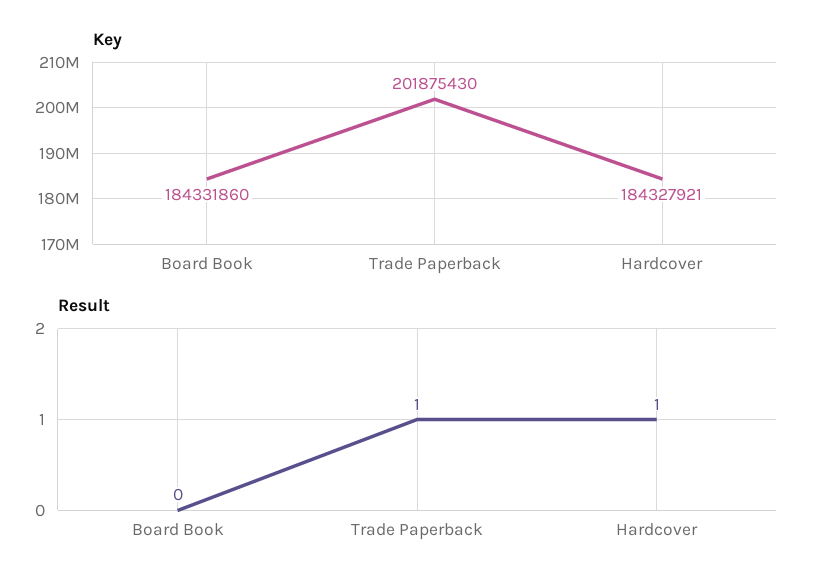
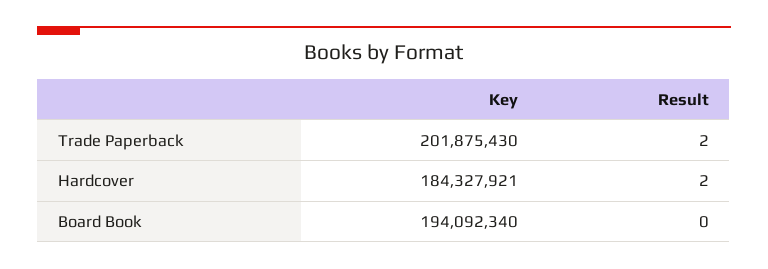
Key, Board Book: 184331860 -> 194092340
Result, Trade Paperback: 1 -> 2
Result, Hardcover: 1 -> 2

